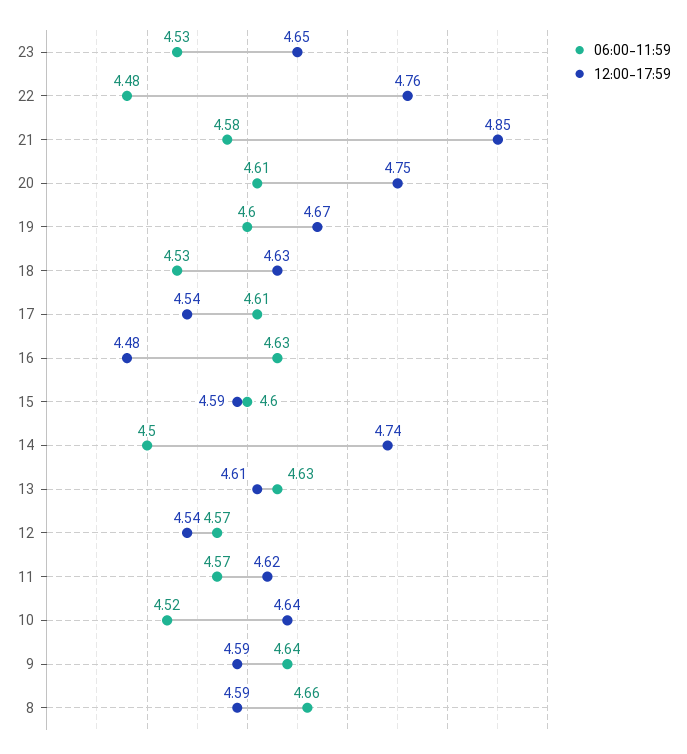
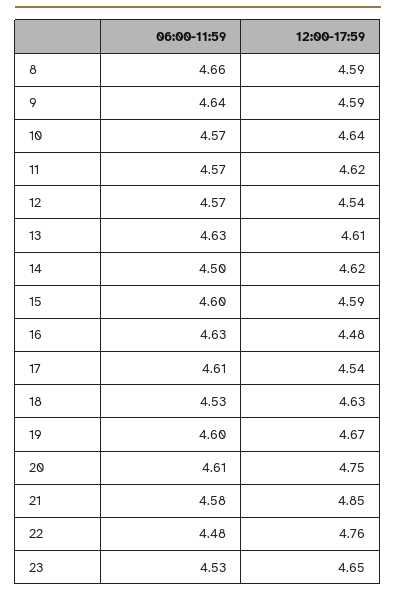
12:00-17:59, 14: 4.74 -> 4.62
06:00-11:59, 10: 4.52 -> 4.57

